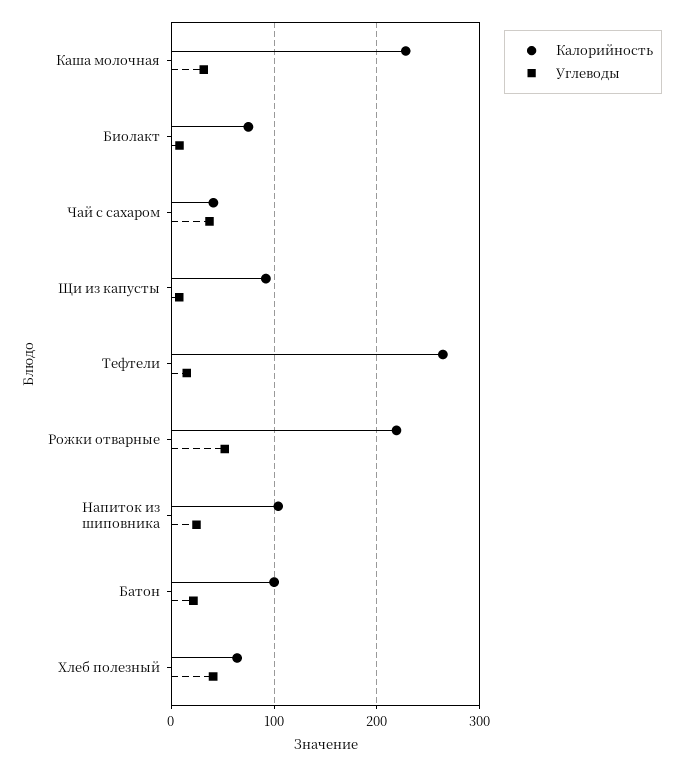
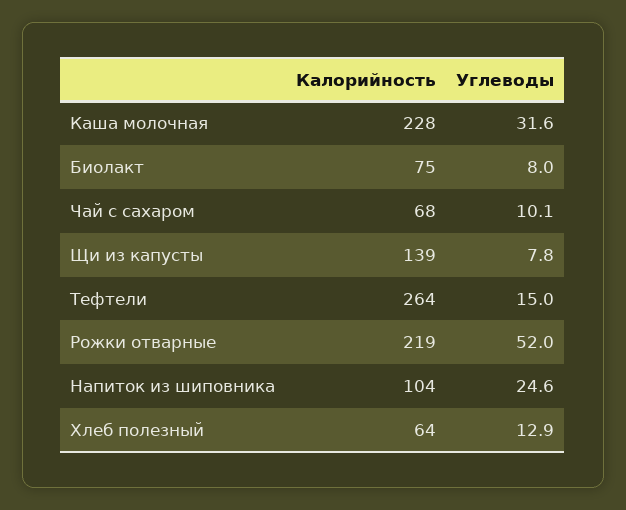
Калорийность, Чай с сахаром: 40 -> 68
Углеводы, Чай с сахаром: 40 -> 10.1
Калорийность, Щи из капусты: 90 -> 139
Калорийность, Батон: 100 -> none
Углеводы, Батон: 20 -> none
Углеводы, Хлеб полезный: 40 -> 12.9

